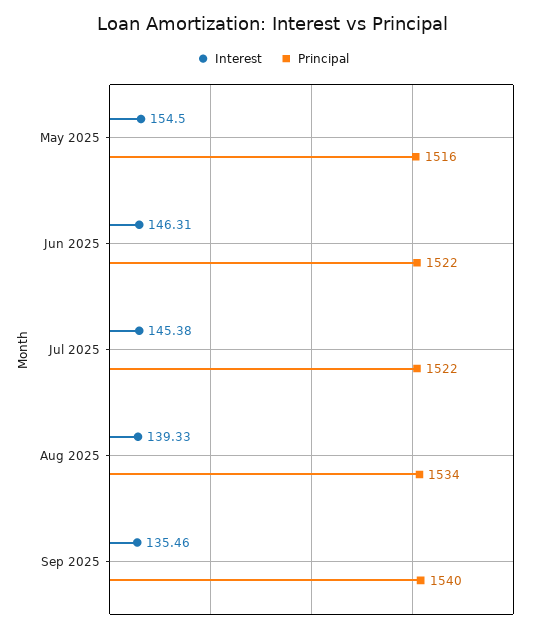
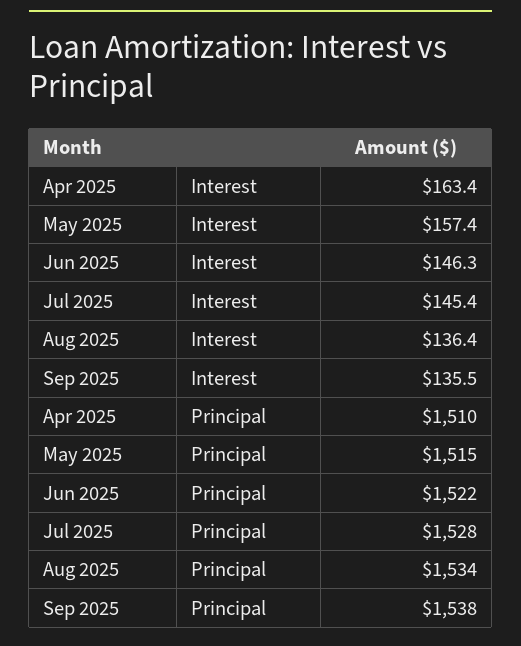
Interest, May 2025: 154.5 -> 157.4
Principal, May 2025: 1516 -> 1515
Principal, Jul 2025: 1522 -> 1528
Interest, Aug 2025: 139.33 -> 136.4
Principal, Sep 2025: 1540 -> 1538
Interest, Apr 2025: none -> 163.4
Principal, Apr 2025: none -> 1510

